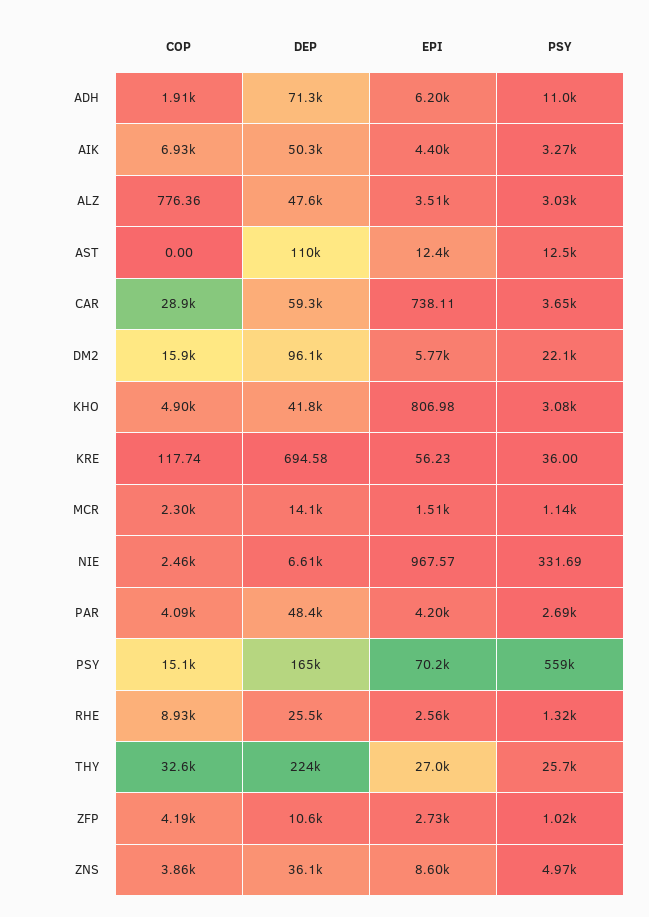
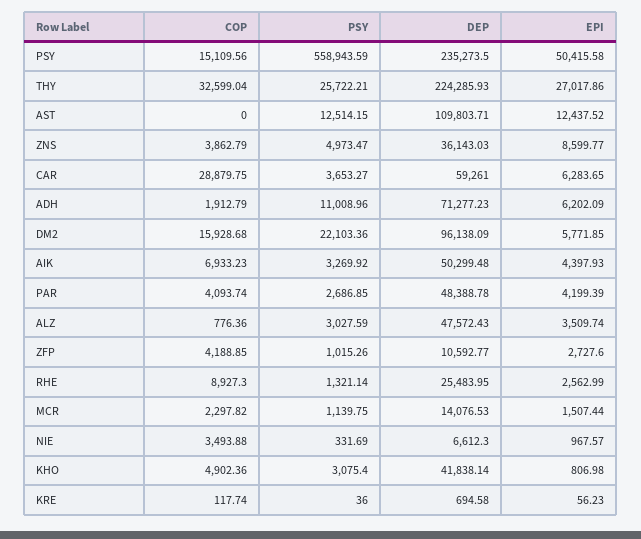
EPI, CAR: 738.11 -> 6283.65
COP, NIE: 2460 -> 3493.88
DEP, PSY: 165000 -> 235273.5
EPI, PSY: 70200 -> 50415.58

